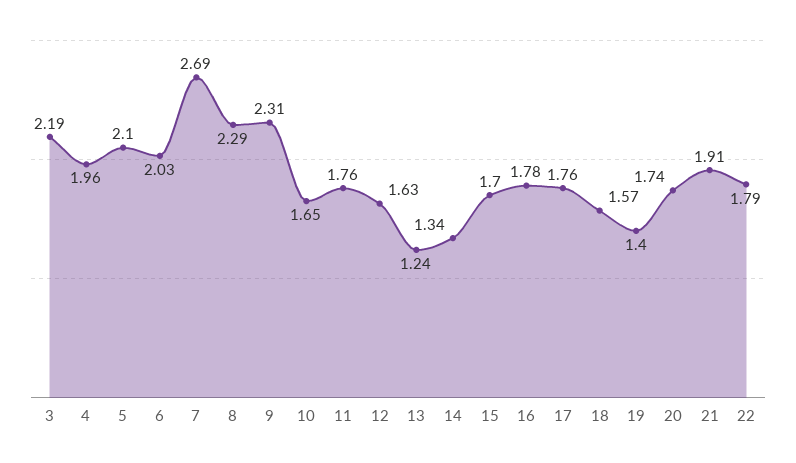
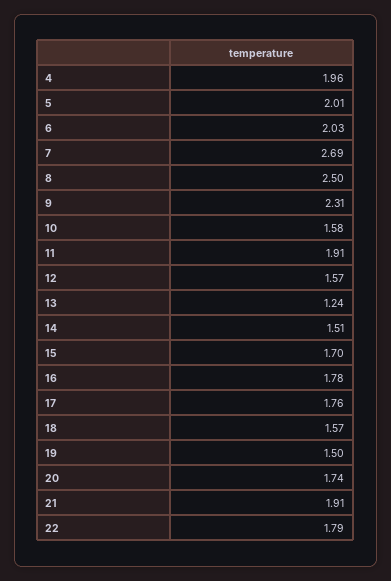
3: 2.19 -> none
5: 2.1 -> 2.01
8: 2.29 -> 2.5
10: 1.65 -> 1.58
11: 1.76 -> 1.91
12: 1.63 -> 1.57
14: 1.34 -> 1.51
19: 1.4 -> 1.5

